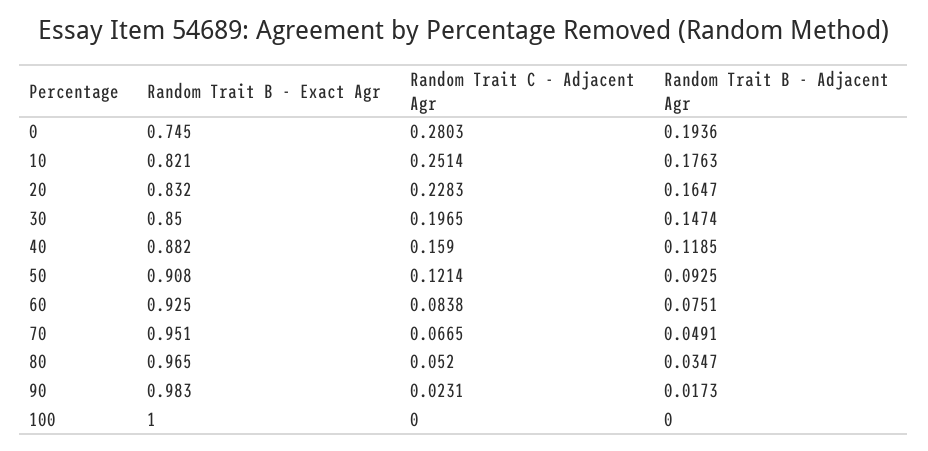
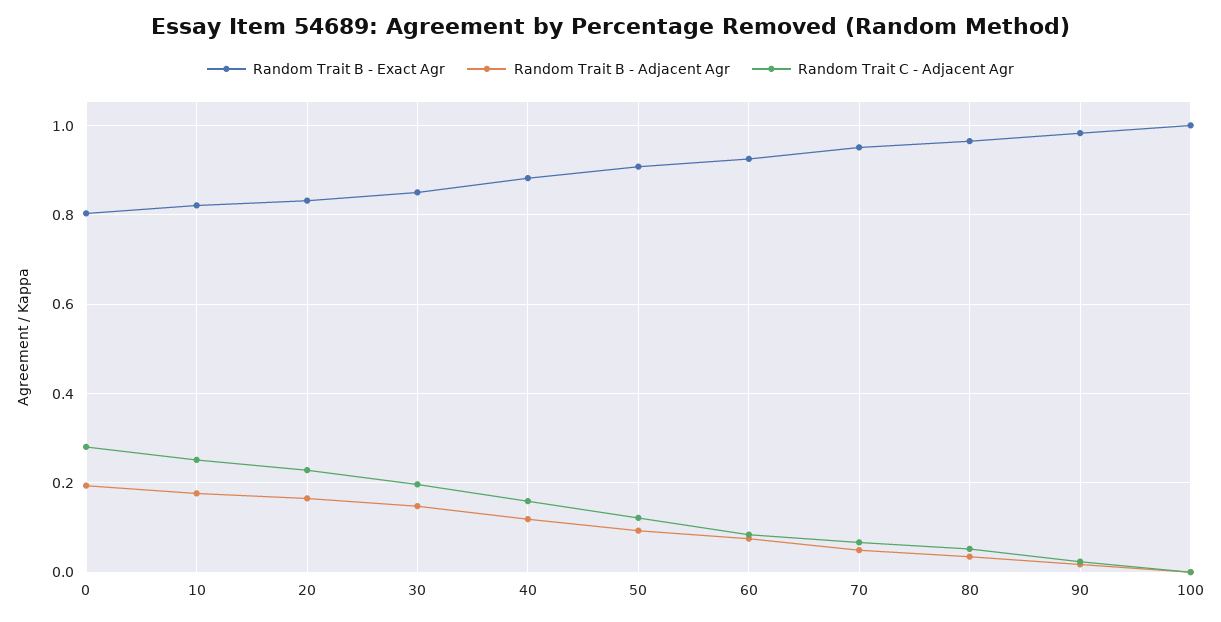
Random Trait B - Exact Agr, 0: 0.745 -> 0.8

